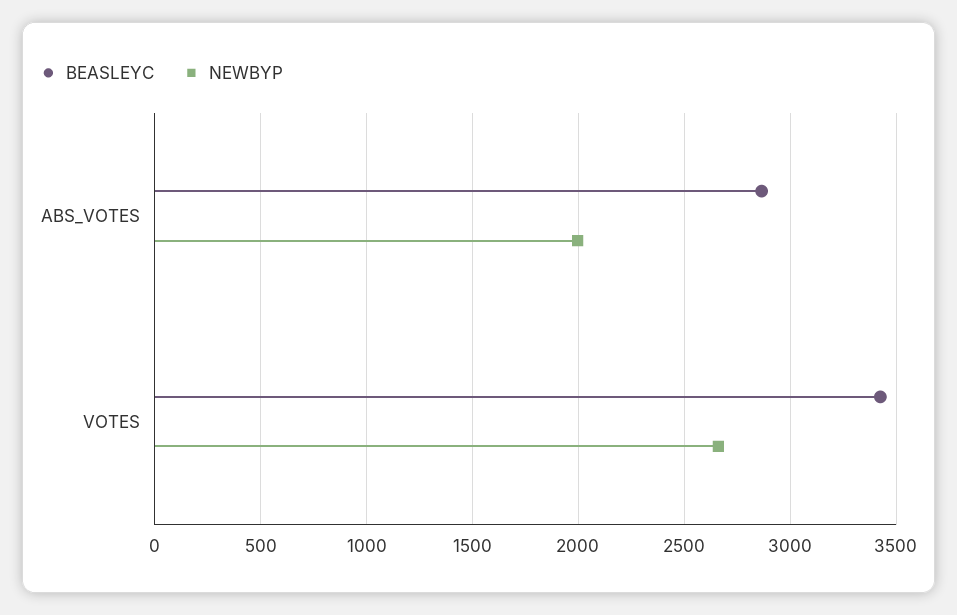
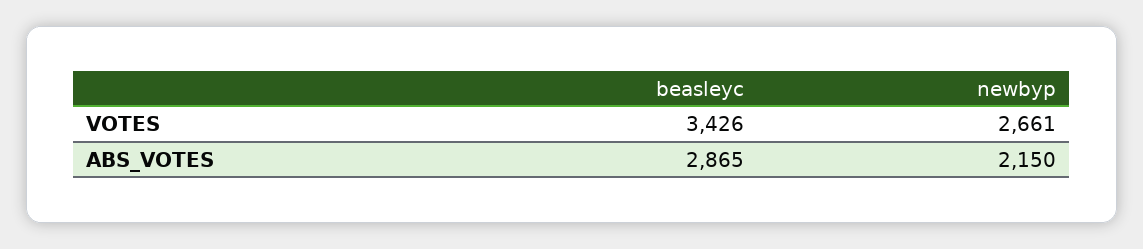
NEWBYP, ABS_VOTES: 2000 -> 2150

